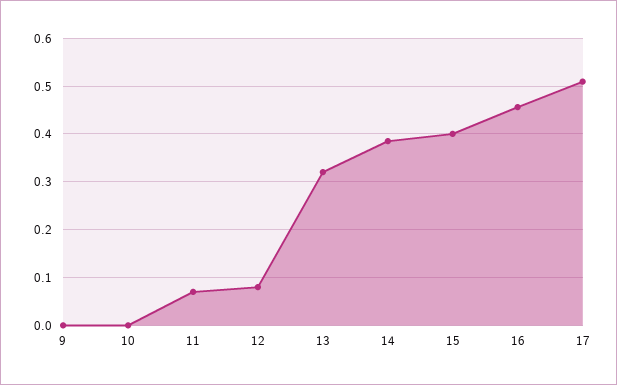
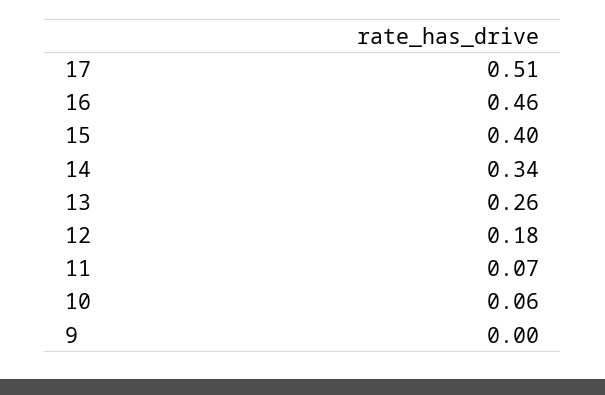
10: 0 -> 0.06
12: 0.08 -> 0.18
13: 0.32 -> 0.26
14: 0.38 -> 0.34

